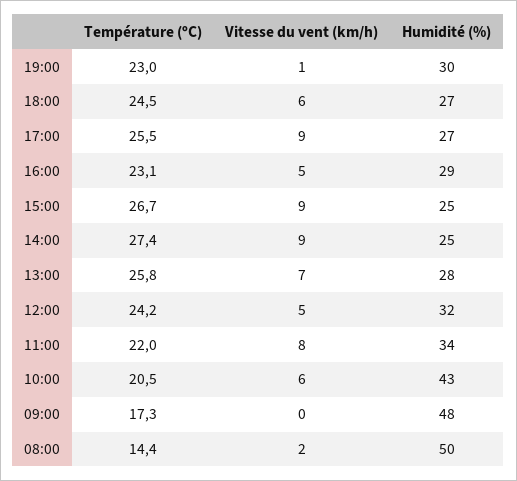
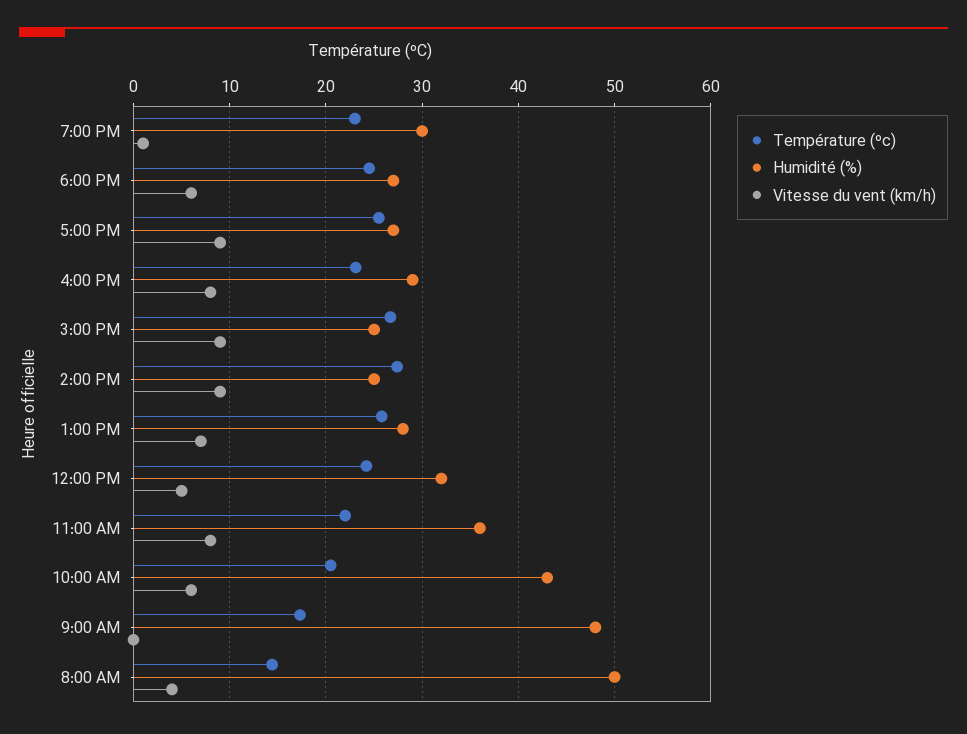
Vitesse du vent (km/h), 16:00: 5 -> 8
Humidité (%), 11:00: 34 -> 36
Vitesse du vent (km/h), 08:00: 2 -> 4

